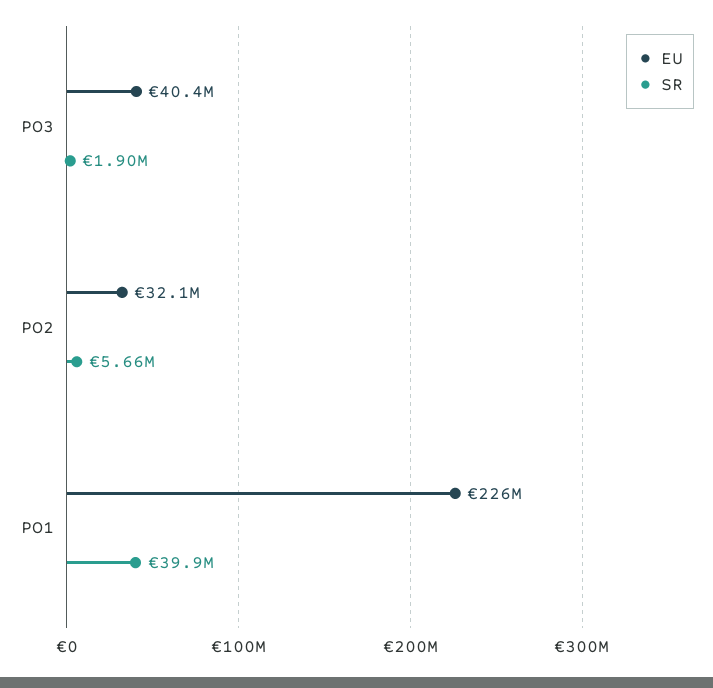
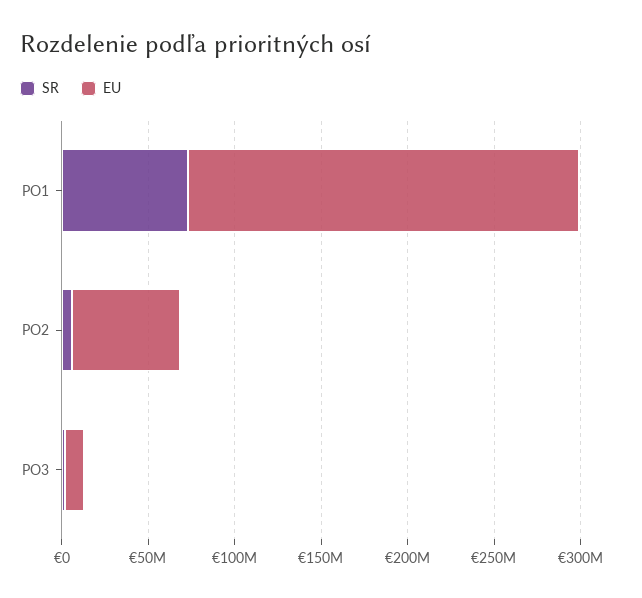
EU, PO3: 40400000 -> 10000000
EU, PO2: 32100000 -> 60000000
SR, PO1: 39900000 -> 70000000

